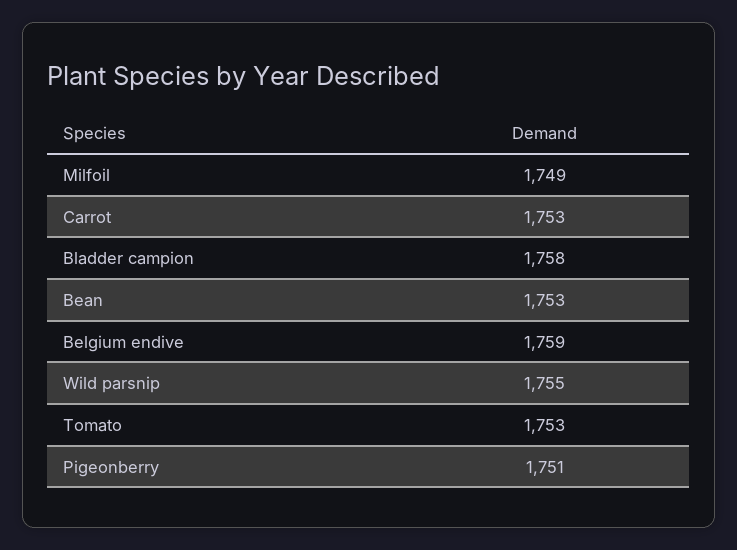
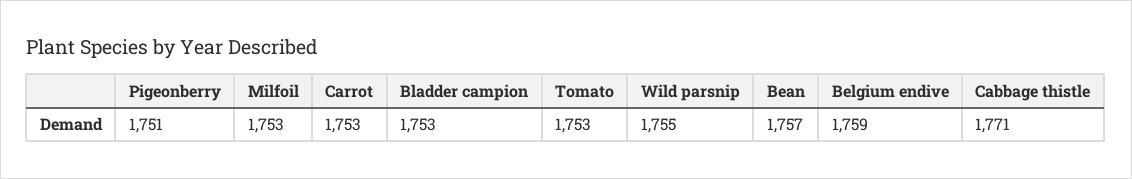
Milfoil: 1749 -> 1753
Bladder campion: 1758 -> 1753
Bean: 1753 -> 1757
Cabbage thistle: none -> 1771

